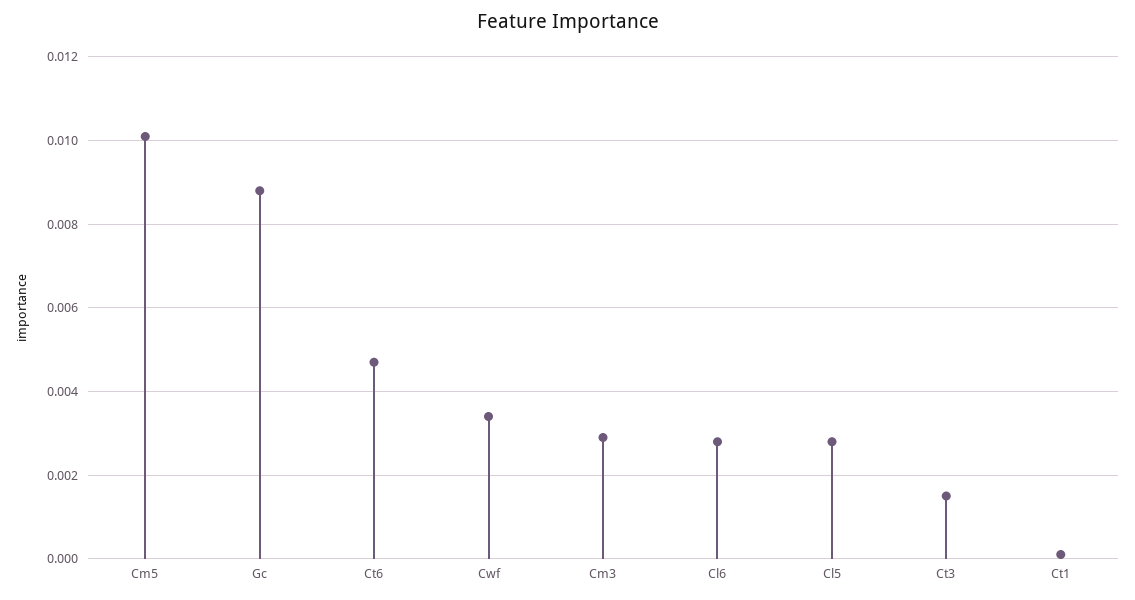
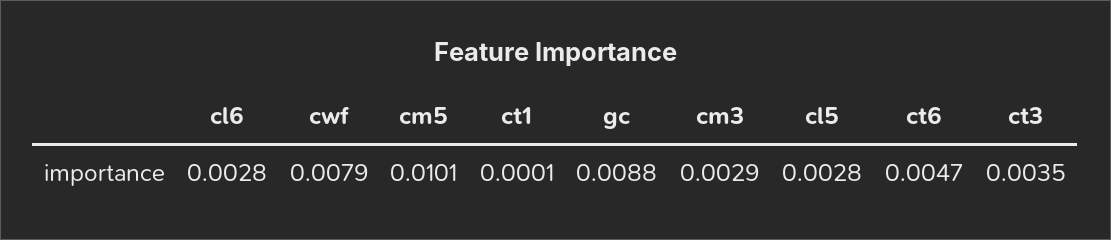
Cwf: 0.0035 -> 0.0079
Ct3: 0.0015 -> 0.0035

